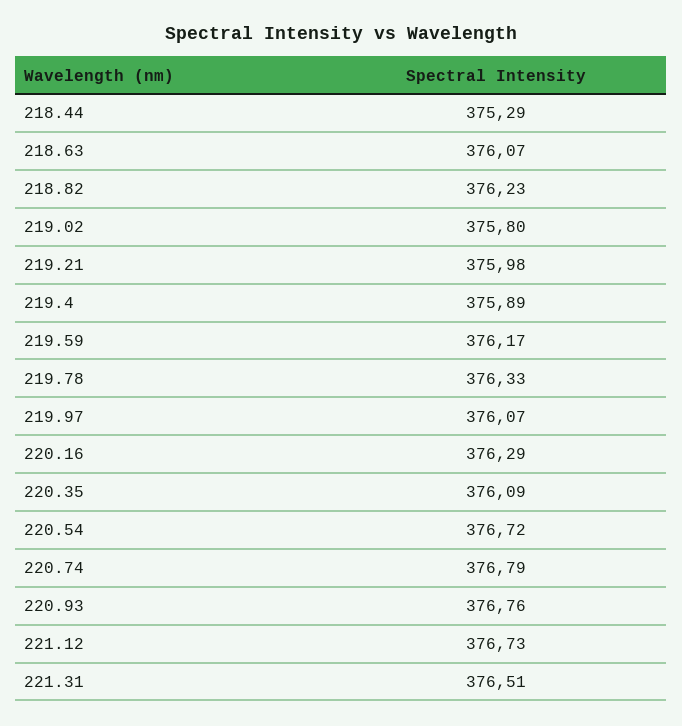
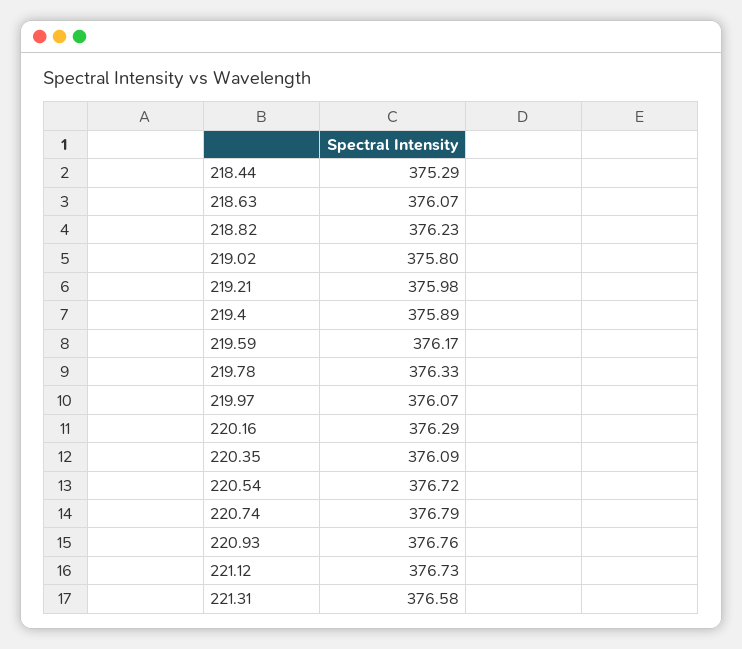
221.31: 376.51 -> 376.58

